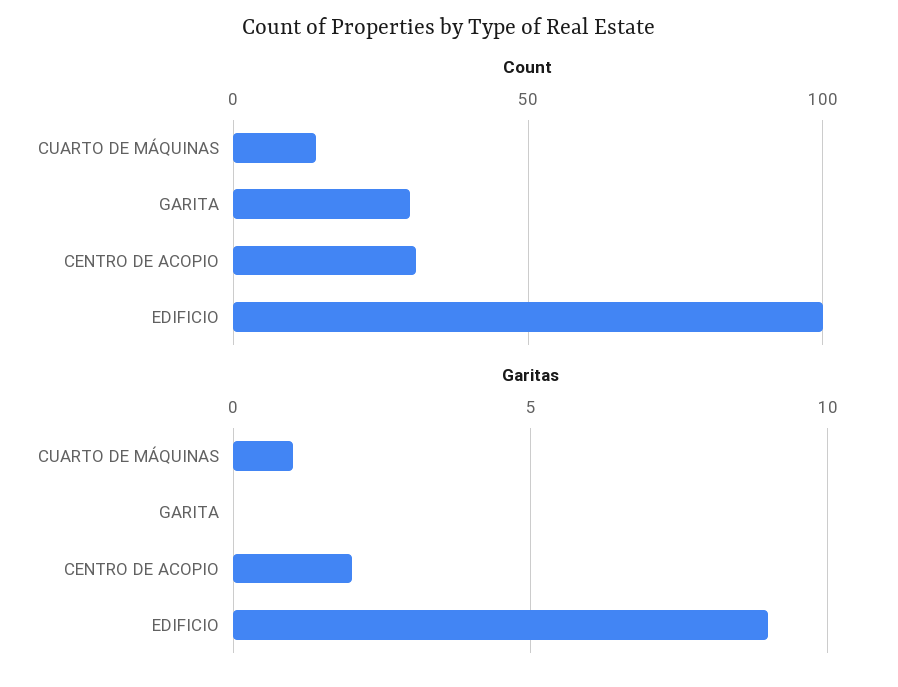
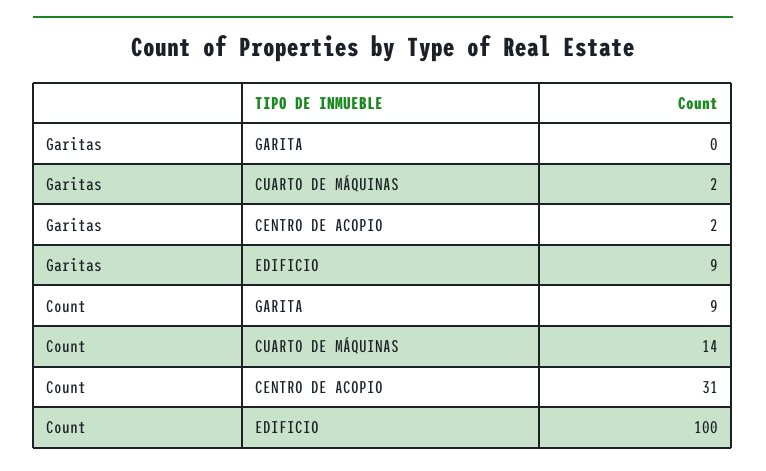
Count, GARITA: 30 -> 9
Garitas, CUARTO DE MÁQUINAS: 1 -> 2

